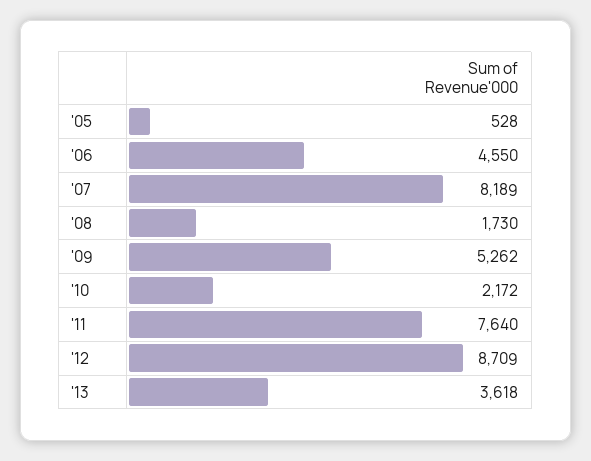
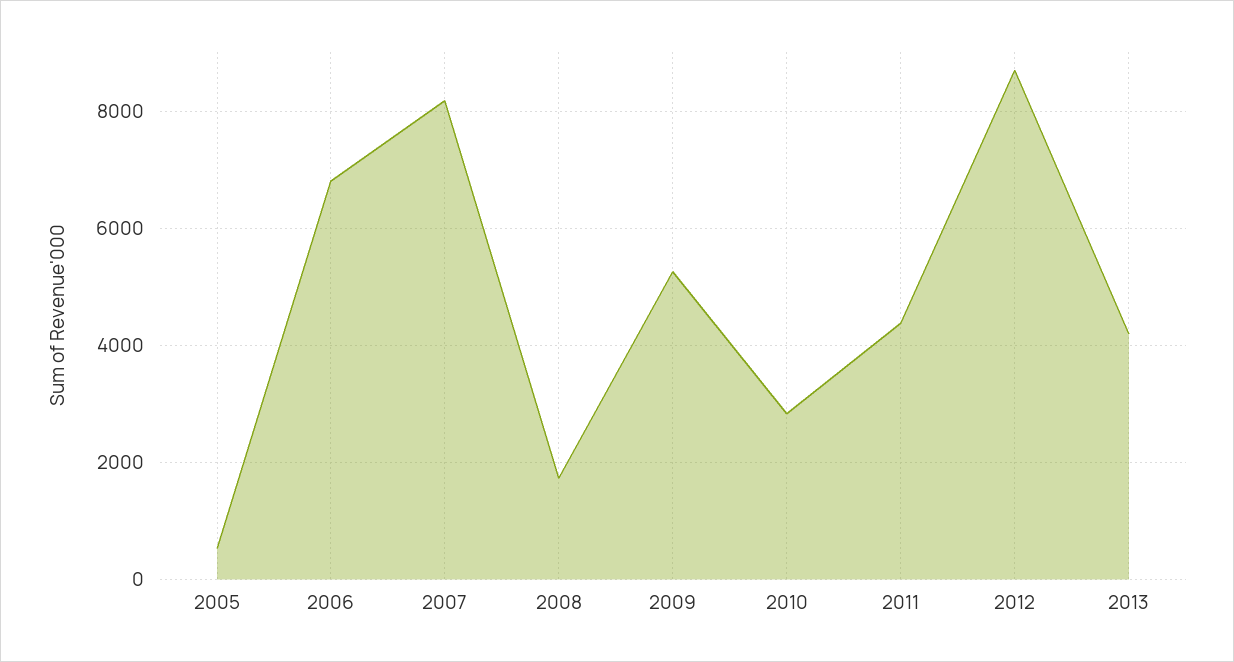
'06: 4550 -> 6800
'10: 2172 -> 2800
'11: 7640 -> 4400
'13: 3618 -> 4200

